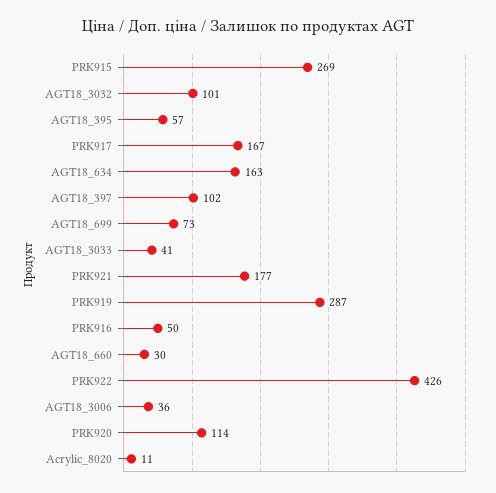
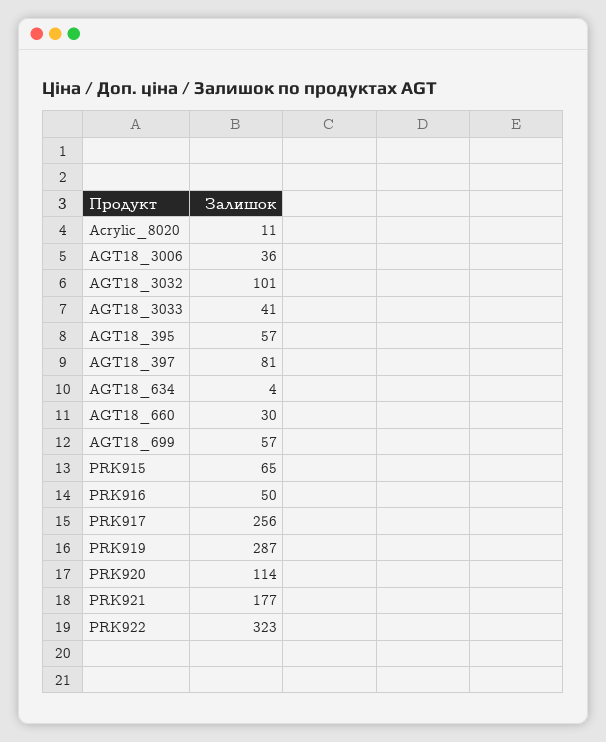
PRK915: 269 -> 65
PRK917: 167 -> 256
AGT18_634: 163 -> 4
AGT18_397: 102 -> 81
AGT18_699: 73 -> 57
PRK922: 426 -> 323

